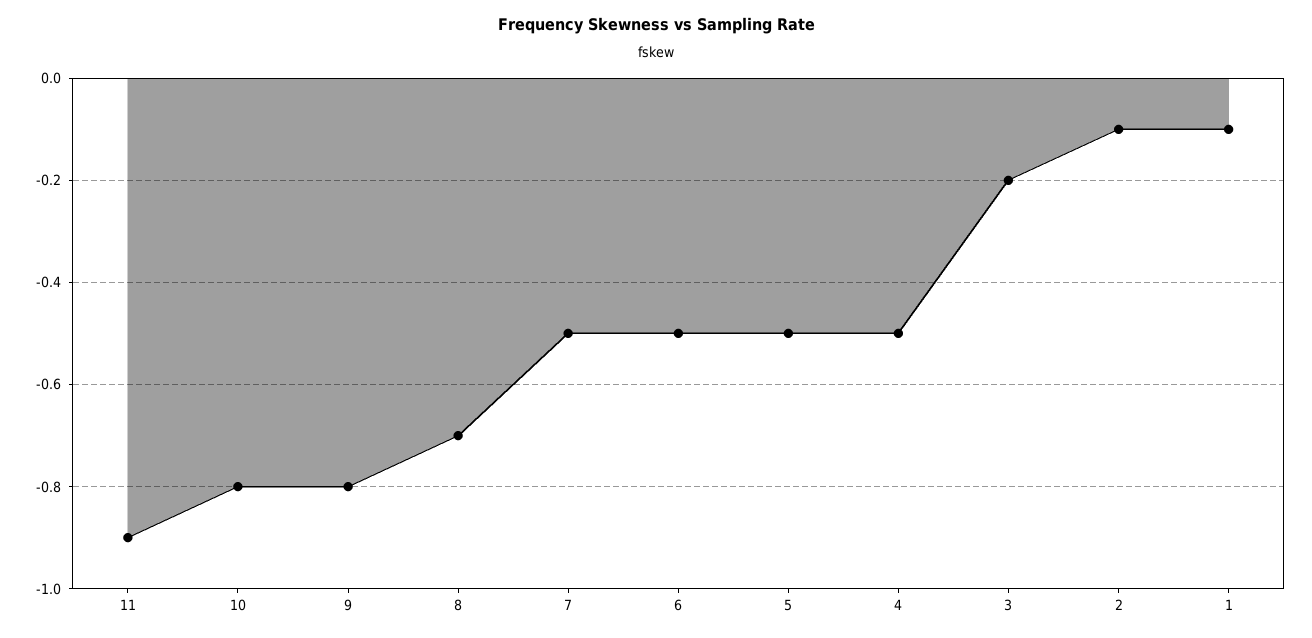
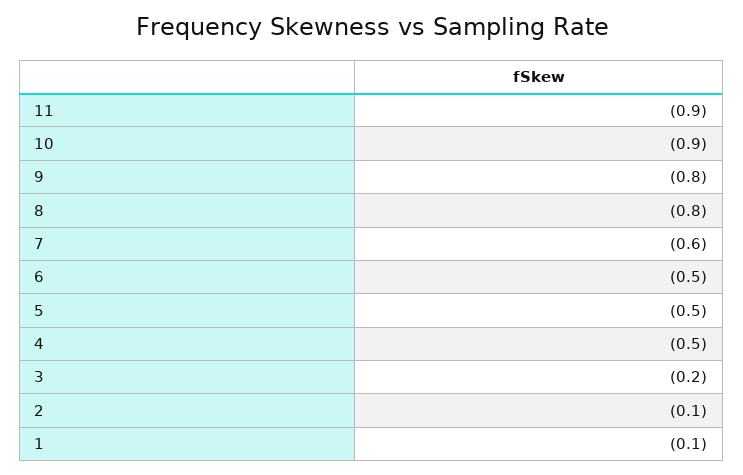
10: -0.8 -> -0.9
8: -0.7 -> -0.8
7: -0.5 -> -0.6

